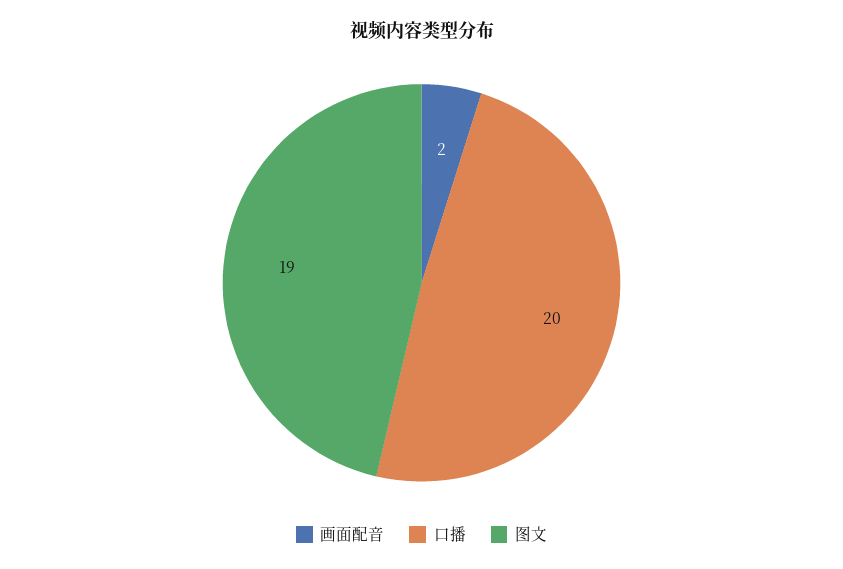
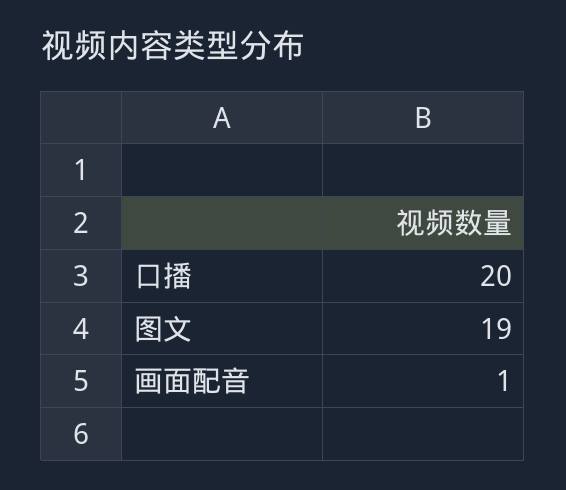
画面配音: 2 -> 1

